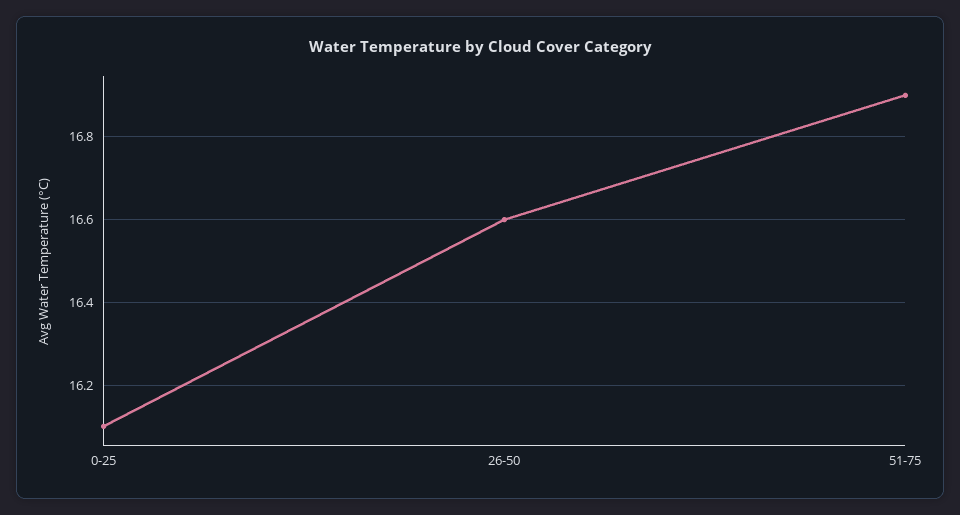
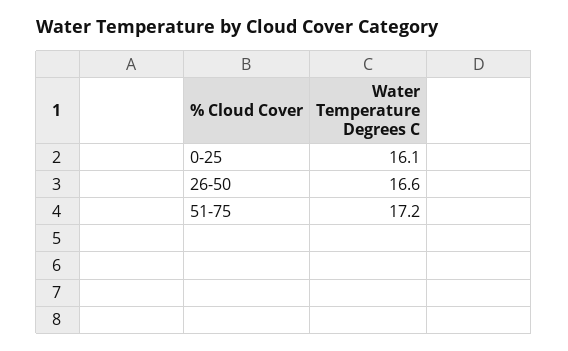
51-75: 16.9 -> 17.2

